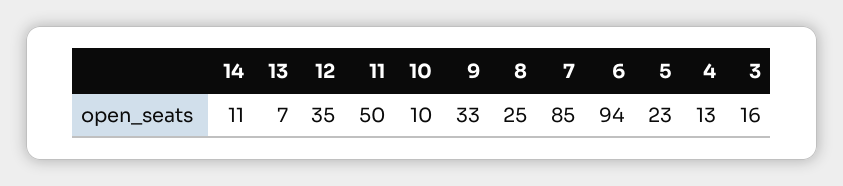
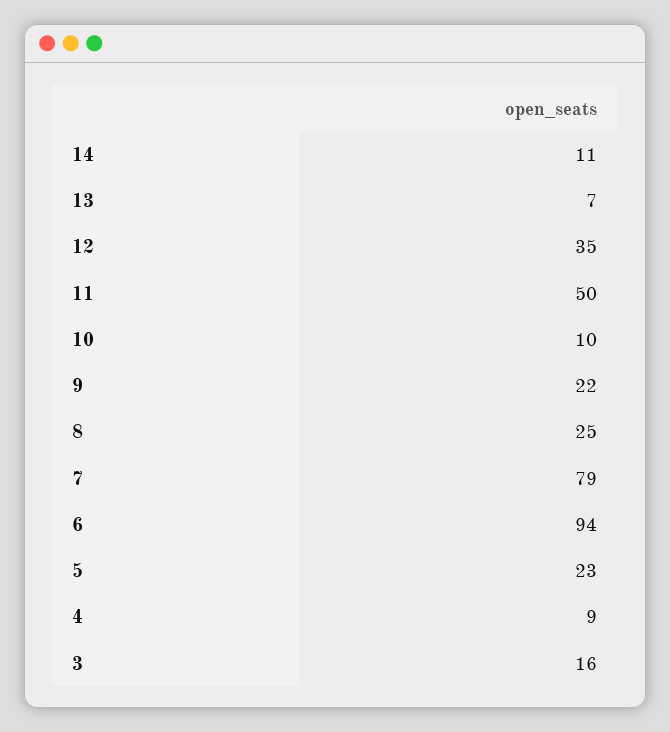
9: 33 -> 22
7: 85 -> 79
4: 13 -> 9

